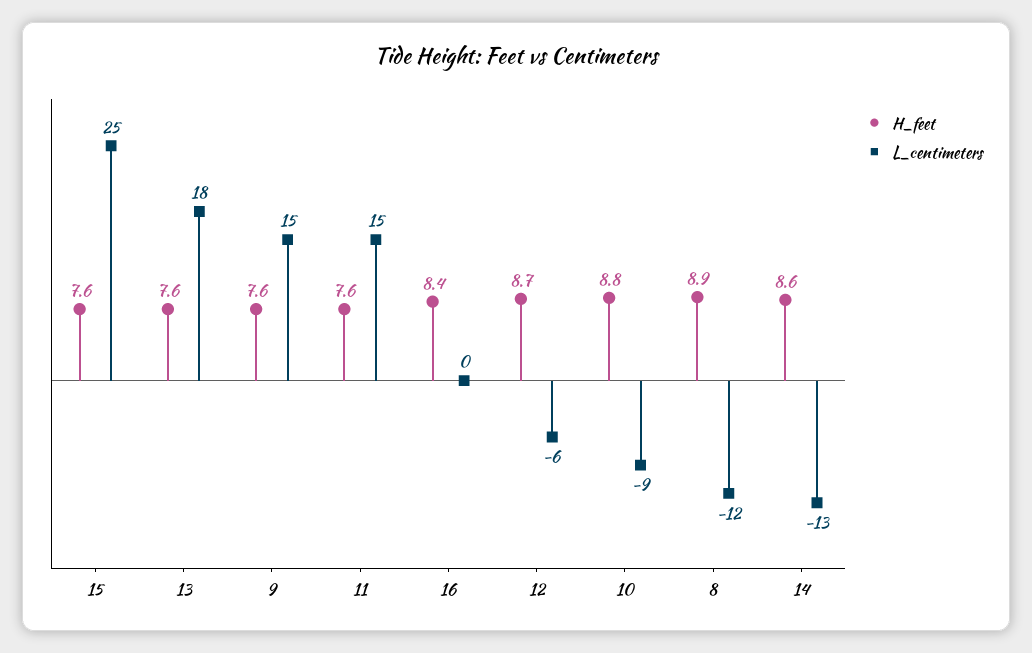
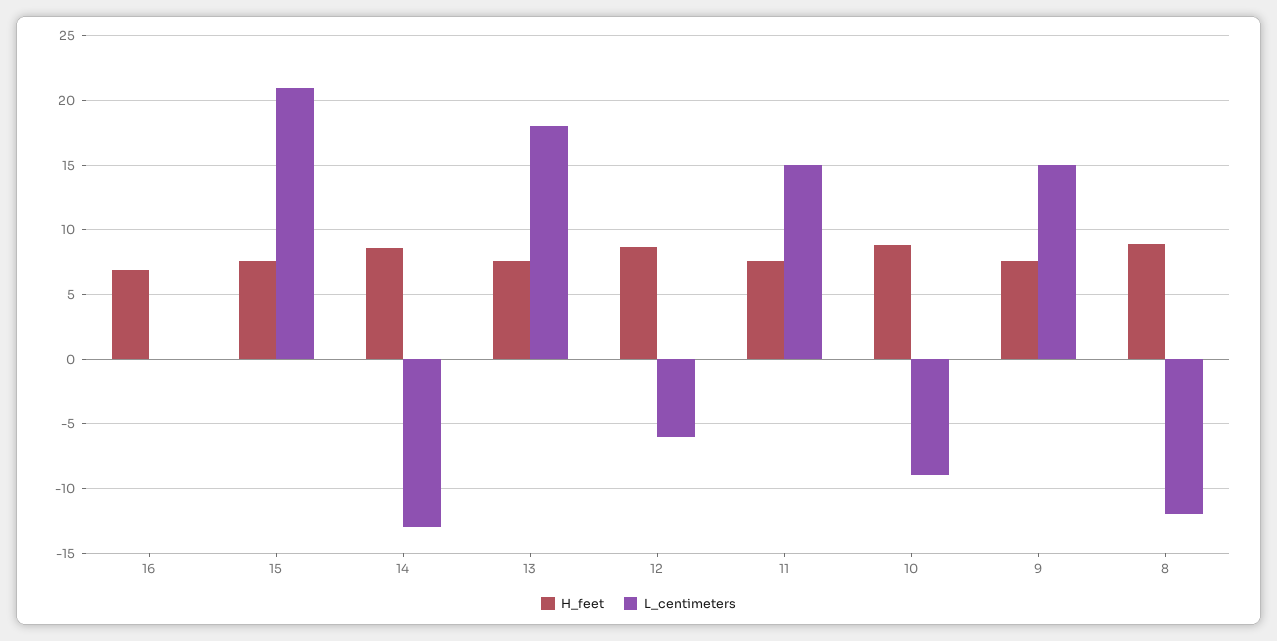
L_centimeters, 15: 25 -> 21
H_feet, 16: 8.4 -> 7

